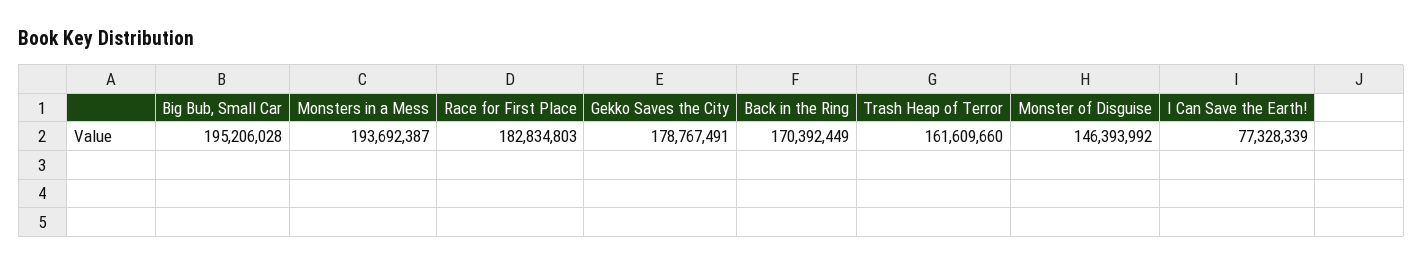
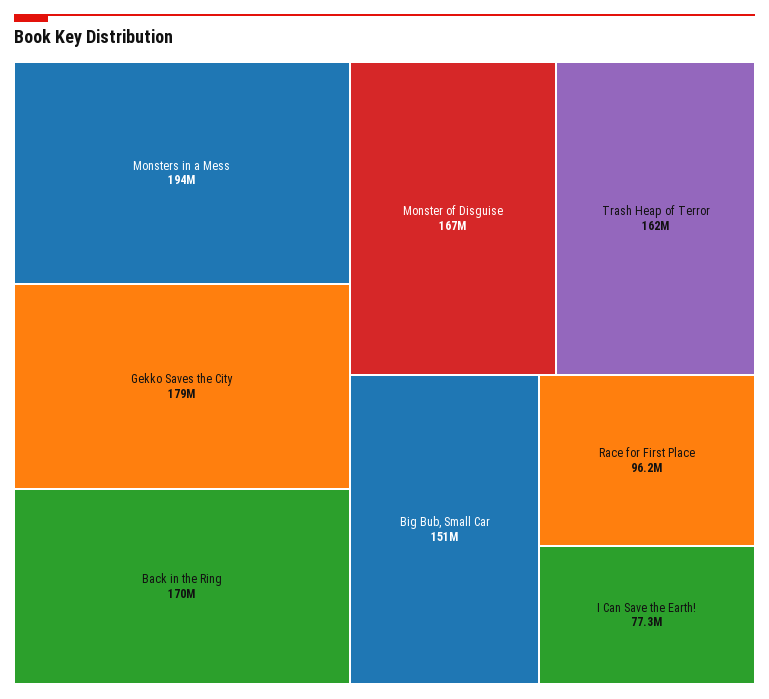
Big Bub, Small Car: 195206028 -> 151000000
Race for First Place: 182834803 -> 96200000
Monster of Disguise: 146393992 -> 167000000

